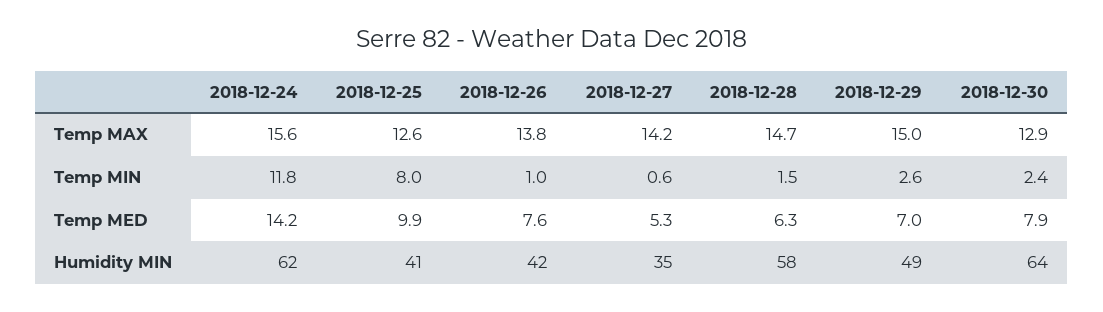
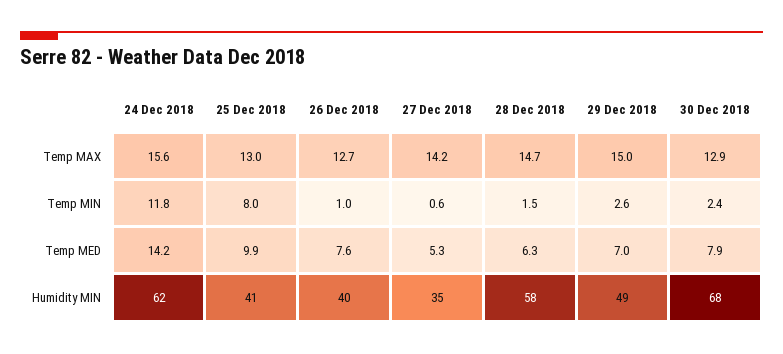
2018-12-25, Temp MAX: 12.6 -> 13
2018-12-26, Temp MAX: 13.8 -> 12.7
2018-12-26, Humidity MIN: 42 -> 40
2018-12-30, Humidity MIN: 64 -> 68

